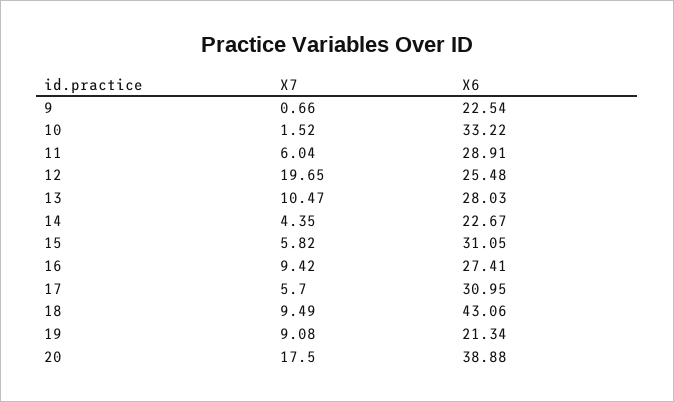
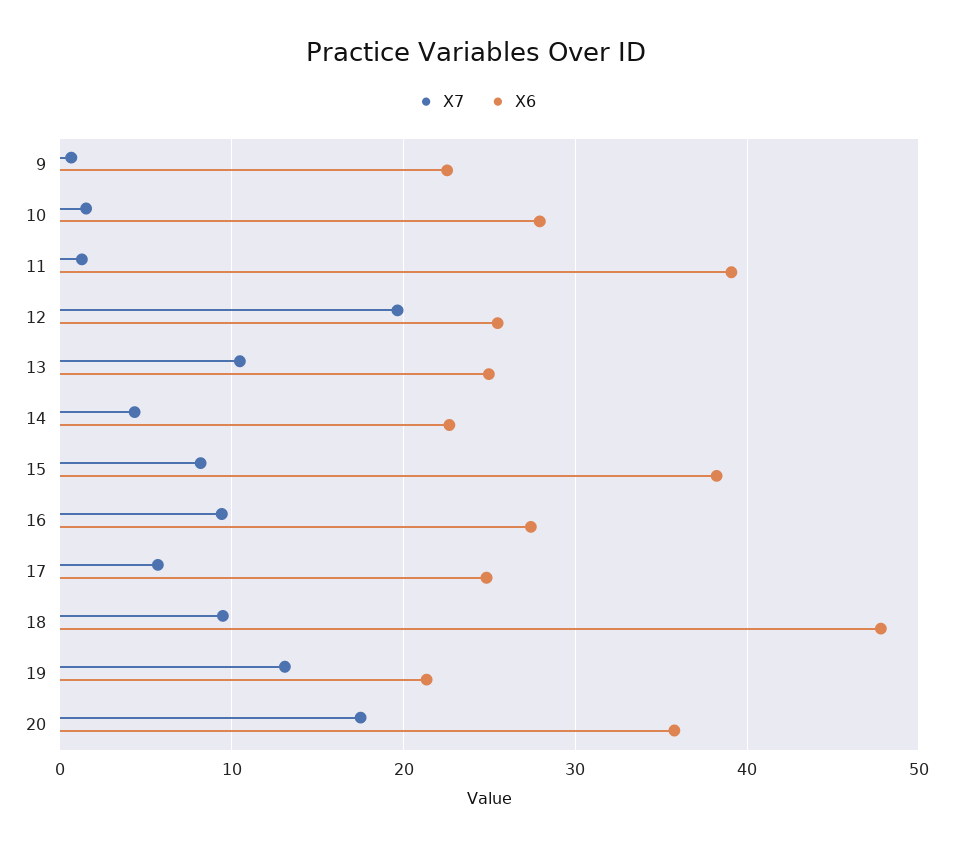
X6, 10: 33.22 -> 28
X7, 11: 6.04 -> 1
X6, 11: 28.91 -> 39
X6, 13: 28.03 -> 25
X7, 15: 5.82 -> 8
X6, 15: 31.05 -> 38
X6, 17: 30.95 -> 25
X6, 18: 43.06 -> 48
X7, 19: 9.08 -> 13
X6, 20: 38.88 -> 36

